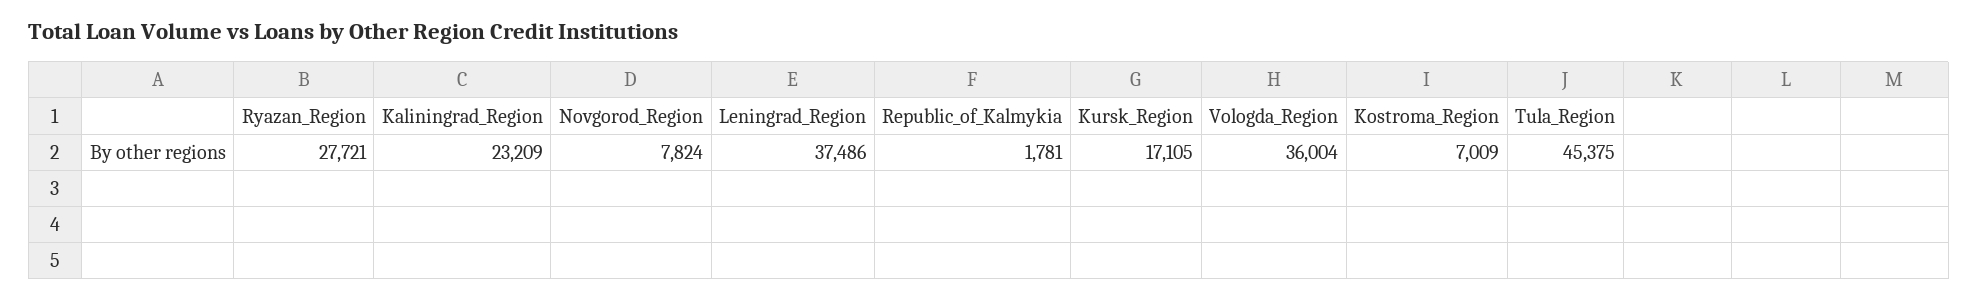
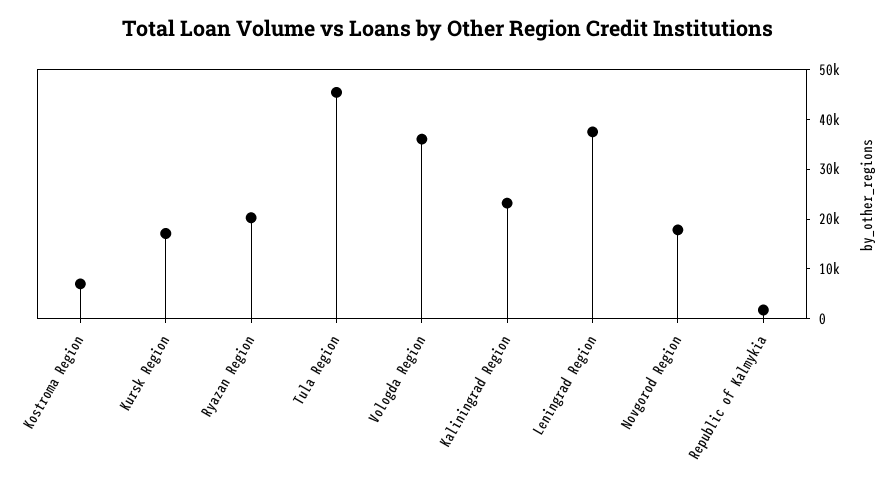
Ryazan_Region: 27721 -> 20000
Novgorod_Region: 7824 -> 18000

